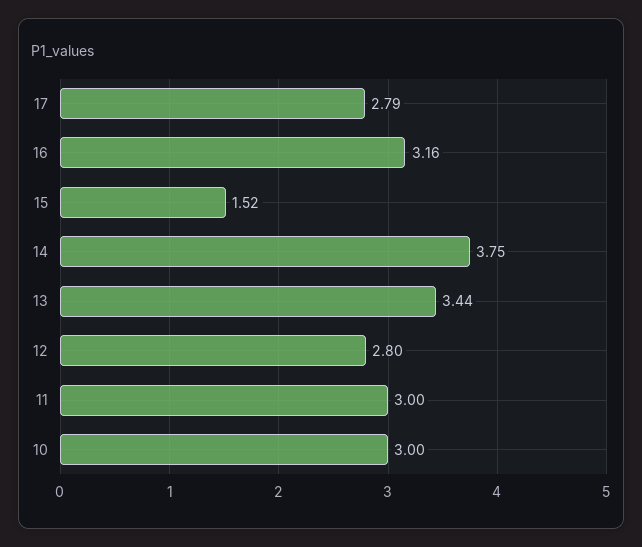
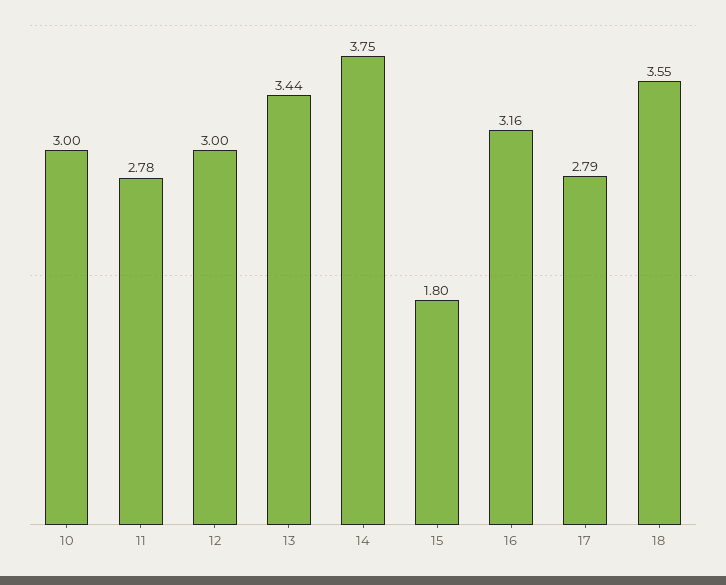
15: 1.52 -> 1.8
12: 2.8 -> 3
11: 3 -> 2.78
18: none -> 3.55

